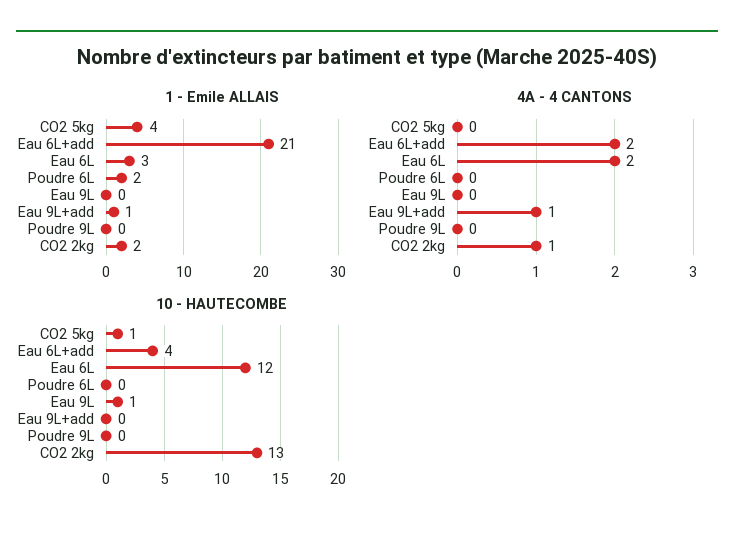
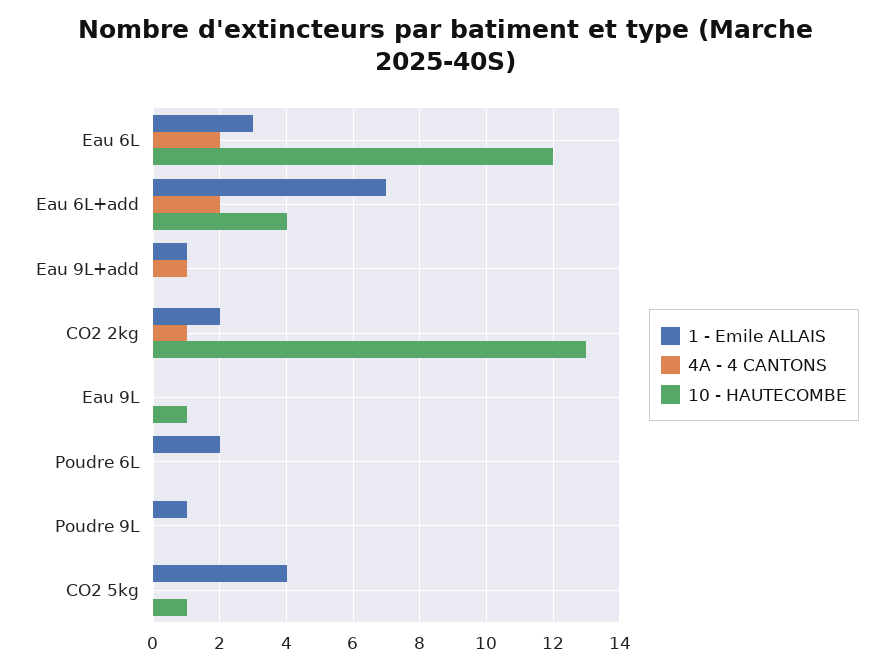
1 - Emile ALLAIS, Eau 6L+add: 21 -> 7
1 - Emile ALLAIS, Poudre 9L: 0 -> 1

